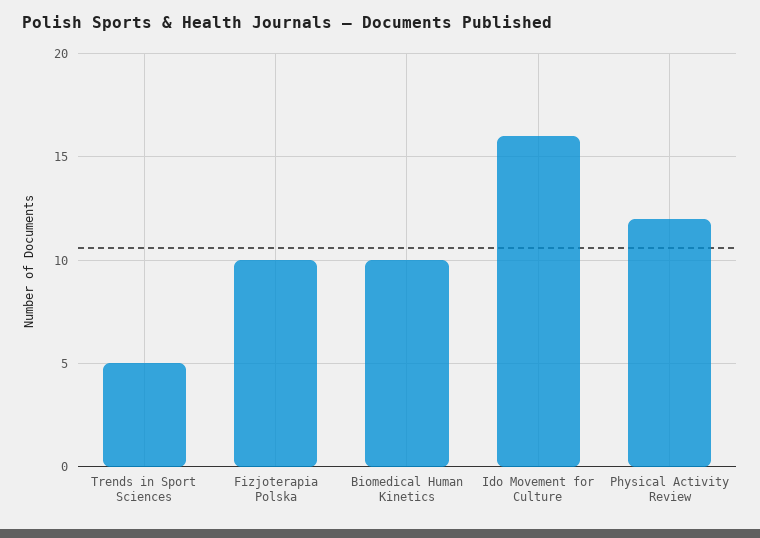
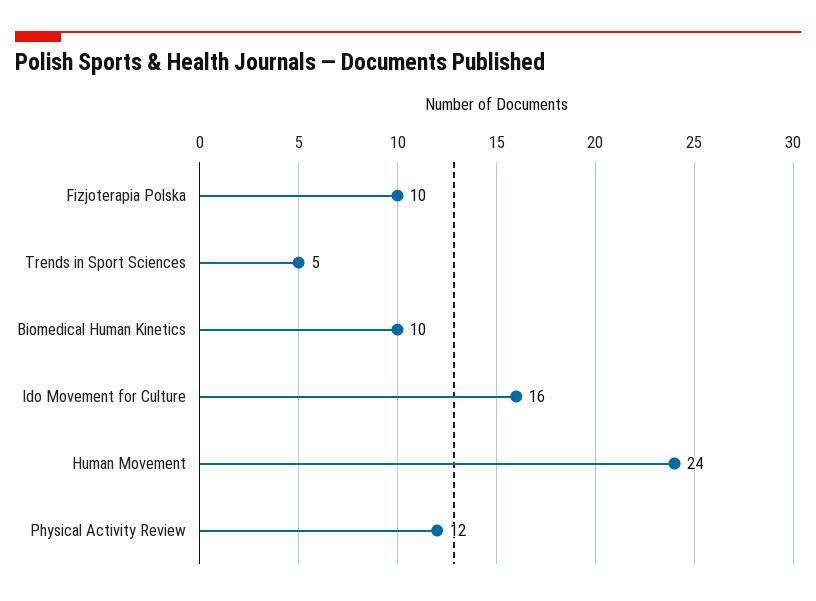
Human Movement: none -> 24

